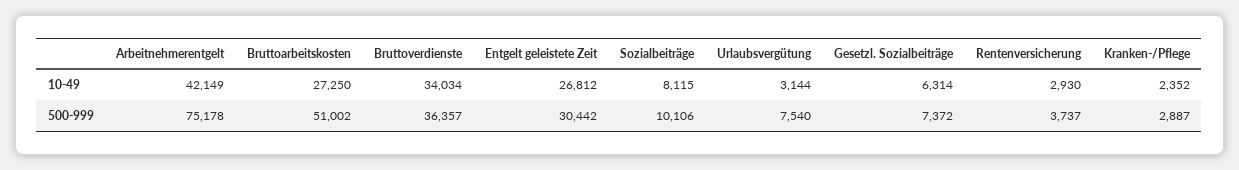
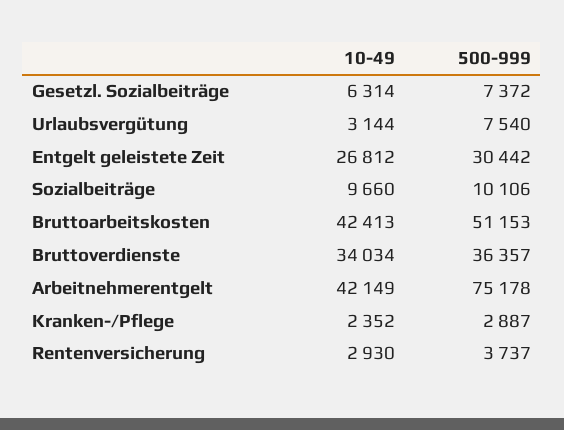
Bruttoarbeitskosten, 10-49: 27250 -> 42413
Sozialbeiträge, 10-49: 8115 -> 9660
Bruttoarbeitskosten, 500-999: 51002 -> 51153

